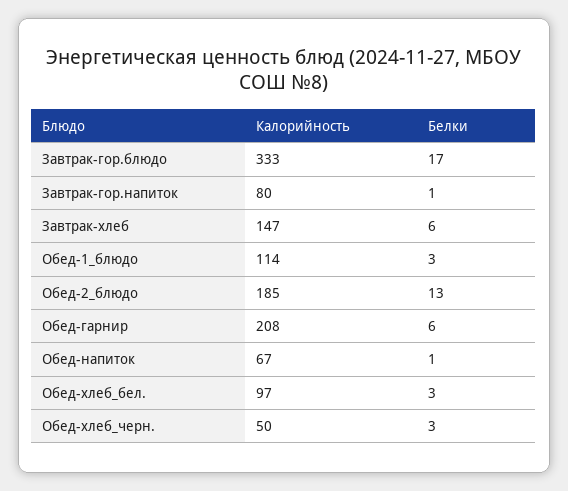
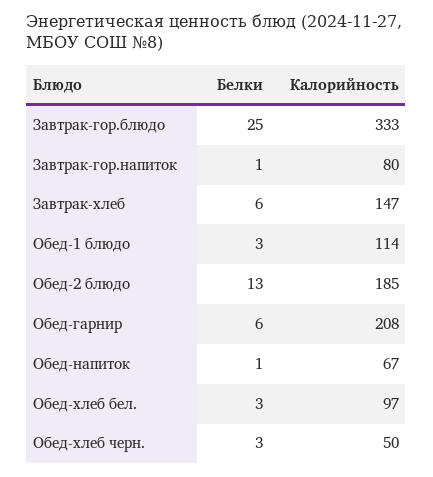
Белки, Завтрак-гор.блюдо: 17 -> 25

